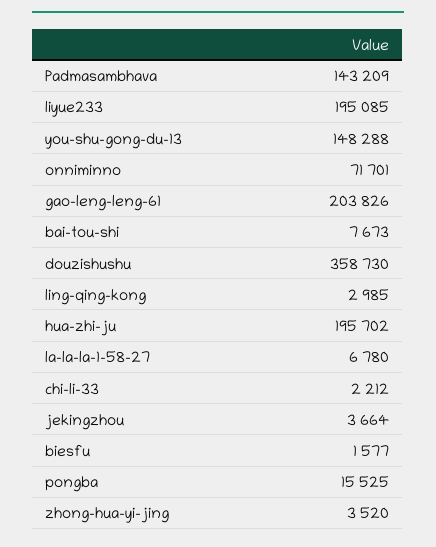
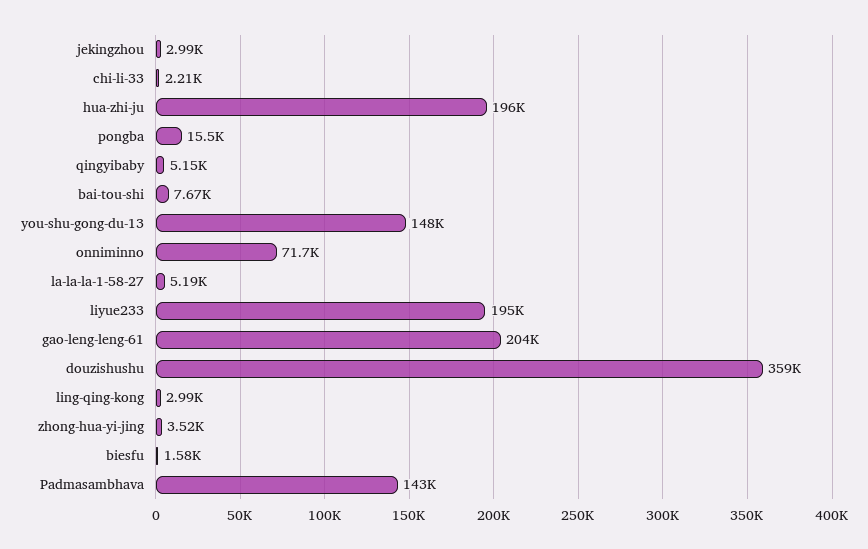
la-la-la-1-58-27: 6780 -> 5190
jekingzhou: 3664 -> 2990
qingyibaby: none -> 5150

